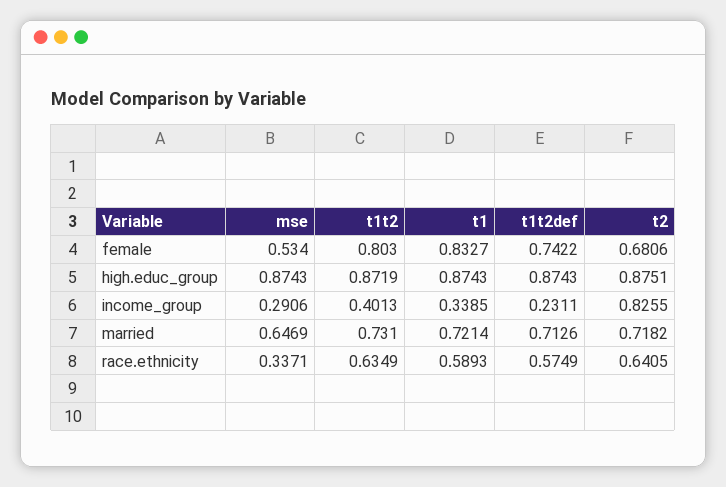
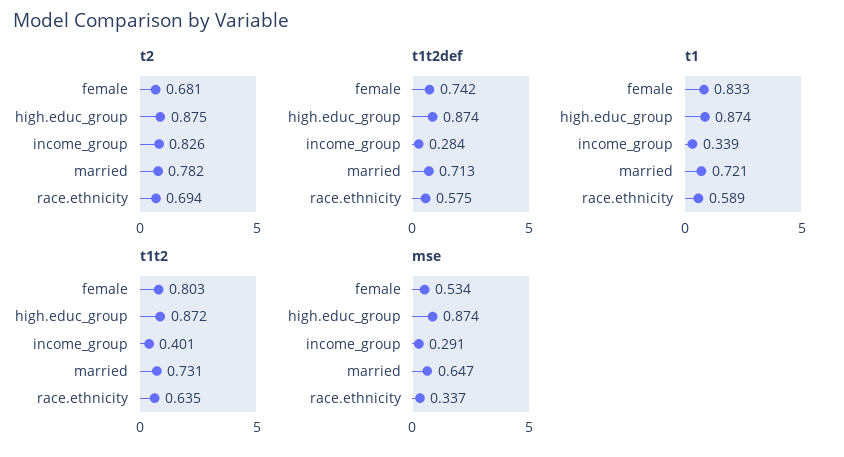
t1t2def, income_group: 0.2311 -> 0.284
t2, married: 0.7182 -> 0.782
t2, race.ethnicity: 0.6405 -> 0.694

